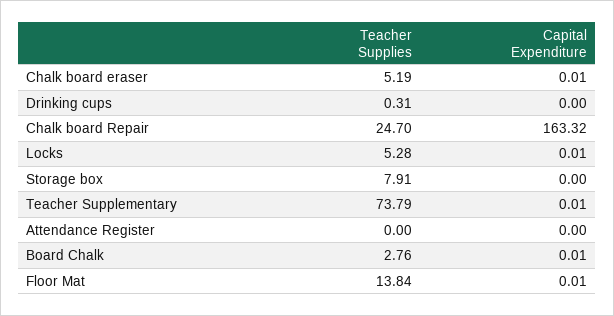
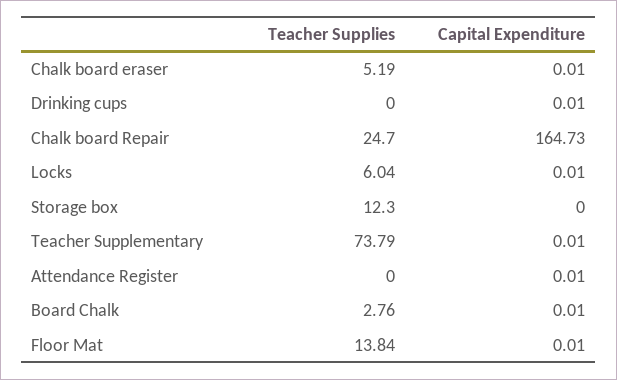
Teacher Supplies, Drinking cups: 0.31 -> 0
Capital Expenditure, Drinking cups: 0 -> 0.01
Capital Expenditure, Chalk board Repair: 163.32 -> 164.73
Teacher Supplies, Locks: 5.28 -> 6.04
Teacher Supplies, Storage box: 7.91 -> 12.3
Capital Expenditure, Attendance Register: 0 -> 0.01

